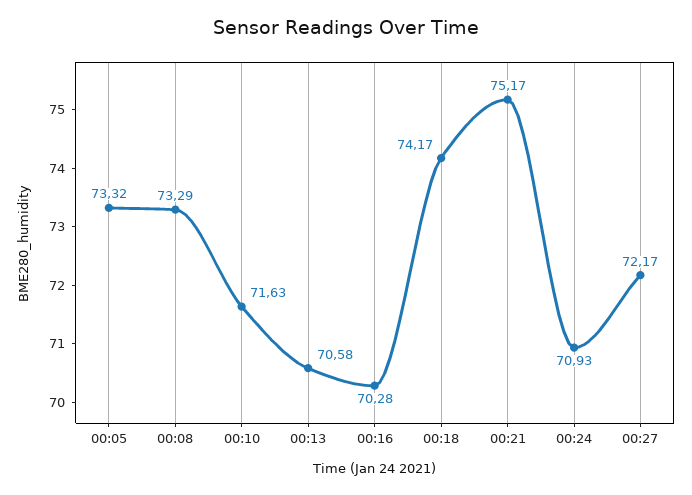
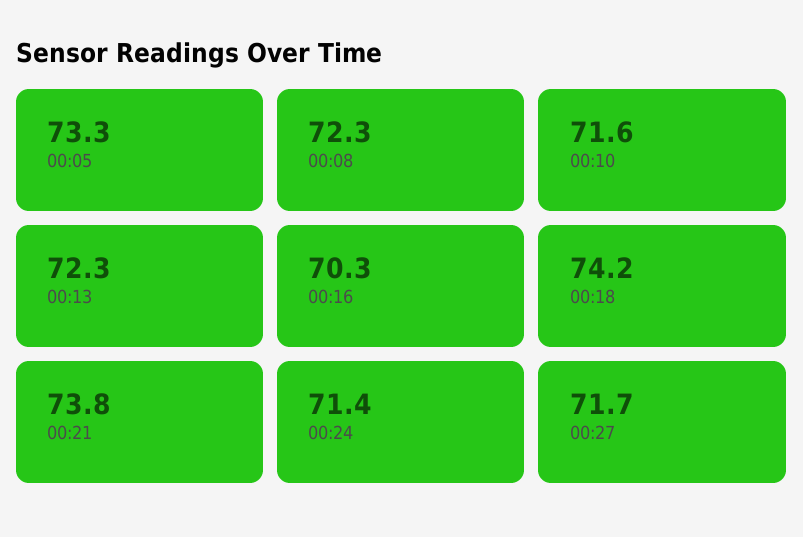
00:08: 73.29 -> 72.3
00:13: 70.58 -> 72.3
00:21: 75.17 -> 73.8
00:24: 70.93 -> 71.4
00:27: 72.17 -> 71.7

